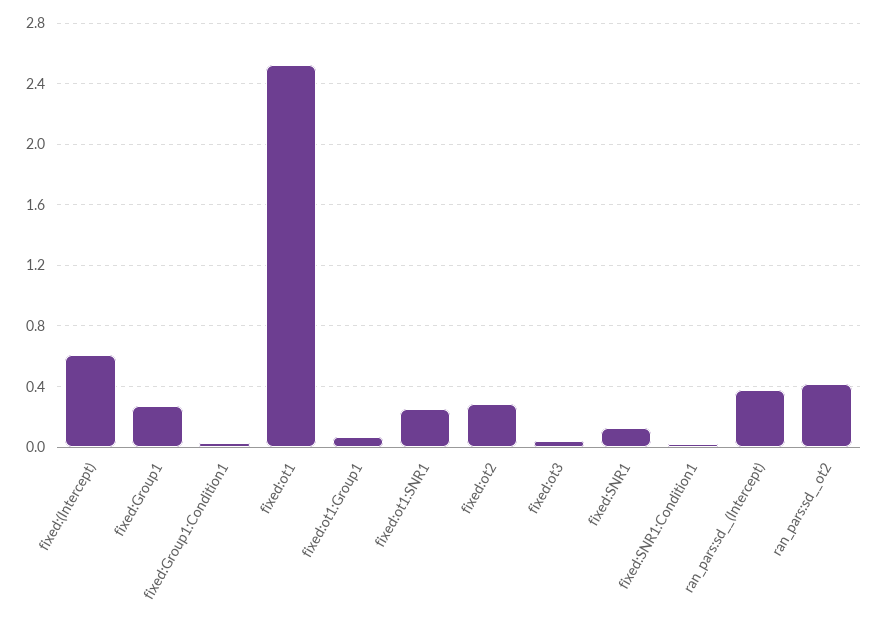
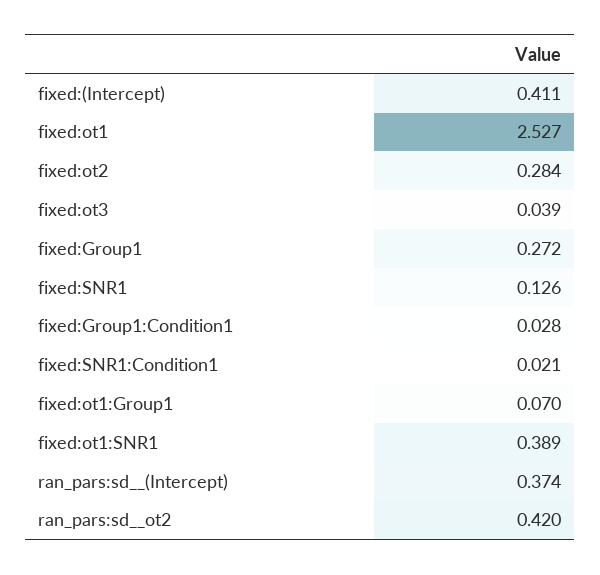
fixed:(Intercept): 0.6 -> 0.411
fixed:ot1:SNR1: 0.25 -> 0.389

